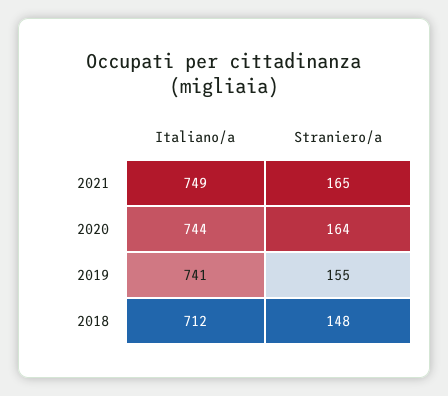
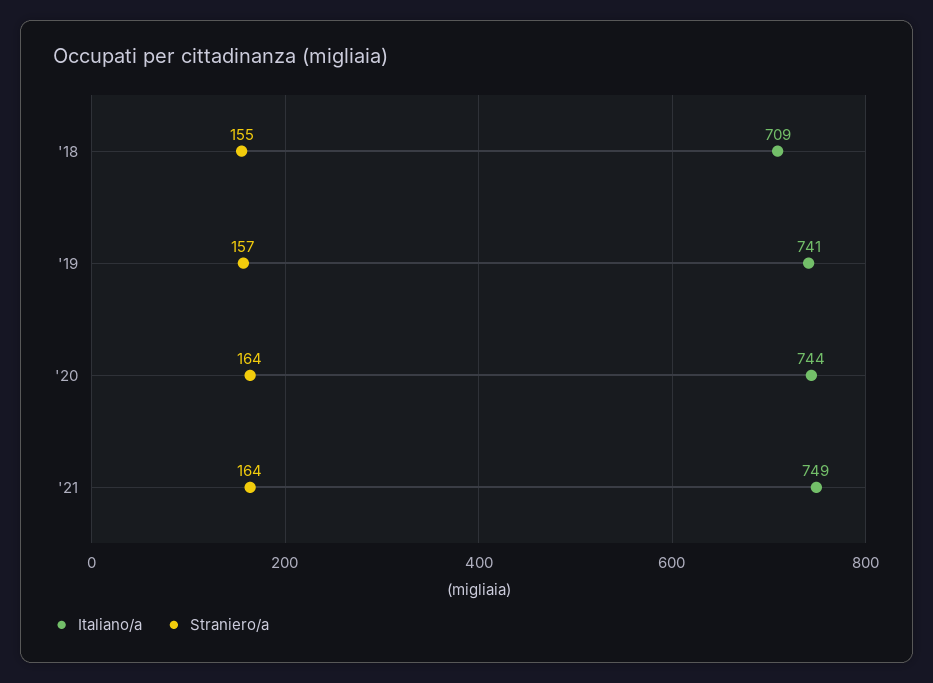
Straniero/a, 2021: 165 -> 164
Straniero/a, 2019: 155 -> 157
Italiano/a, 2018: 712 -> 709
Straniero/a, 2018: 148 -> 155

